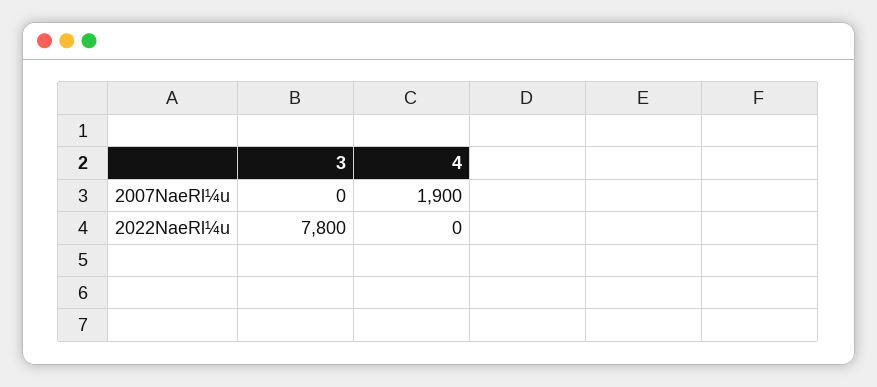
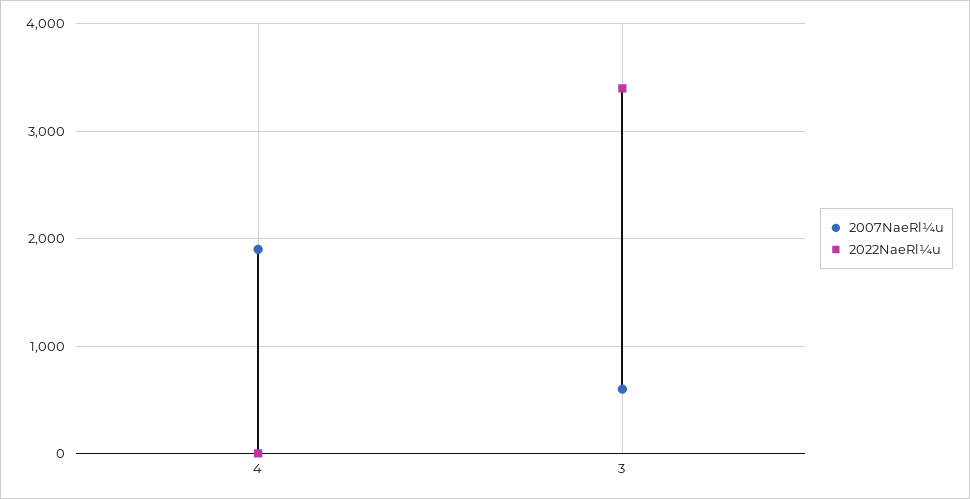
2007NaeRl¼u, 3: 0 -> 600
2022NaeRl¼u, 3: 7800 -> 3400

